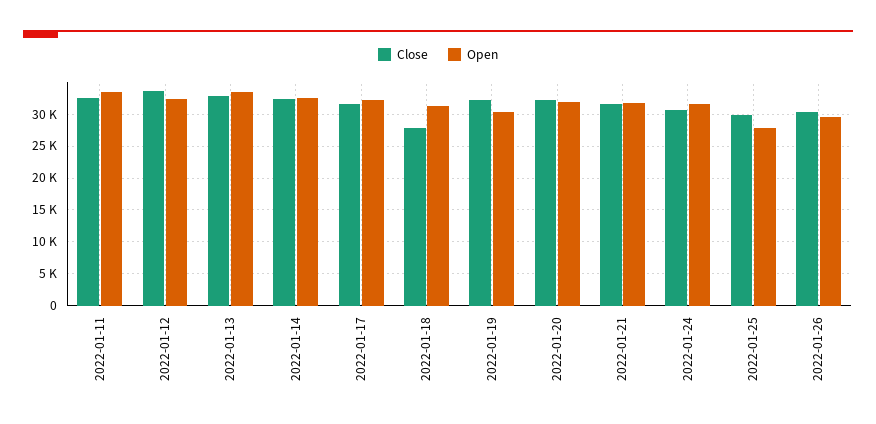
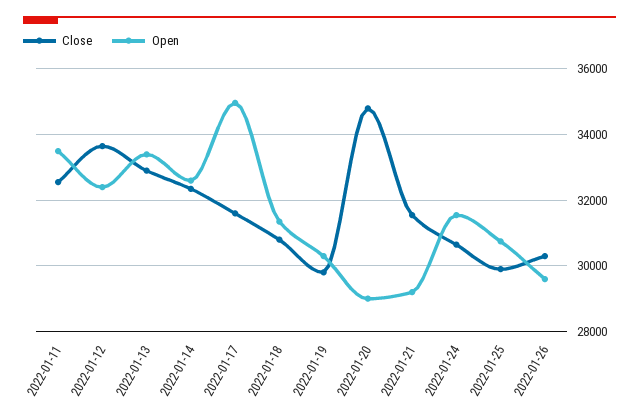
Open, 2022-01-17: 32000 -> 35000
Close, 2022-01-18: 28000 -> 30800
Close, 2022-01-19: 32000 -> 29800
Close, 2022-01-20: 32000 -> 34800
Open, 2022-01-20: 32000 -> 29000
Open, 2022-01-21: 32000 -> 29200
Open, 2022-01-25: 28000 -> 30800

